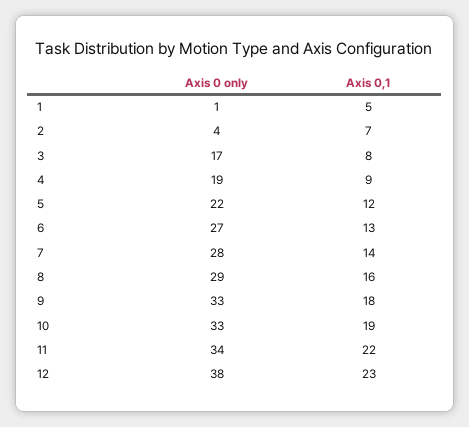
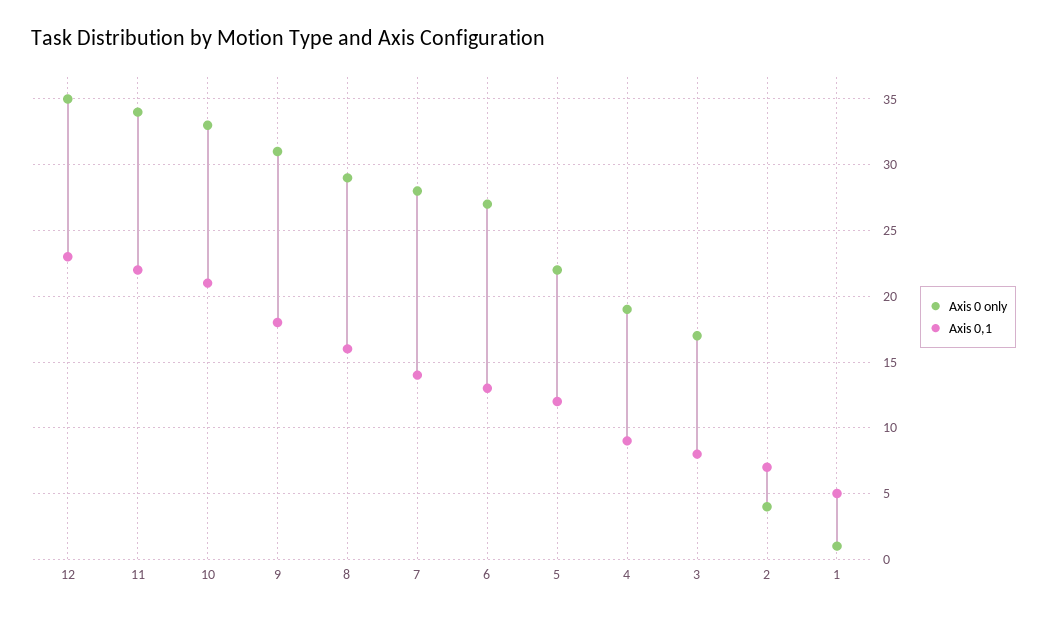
Axis 0 only, 9: 33 -> 31
Axis 0,1, 10: 19 -> 21
Axis 0 only, 12: 38 -> 35

